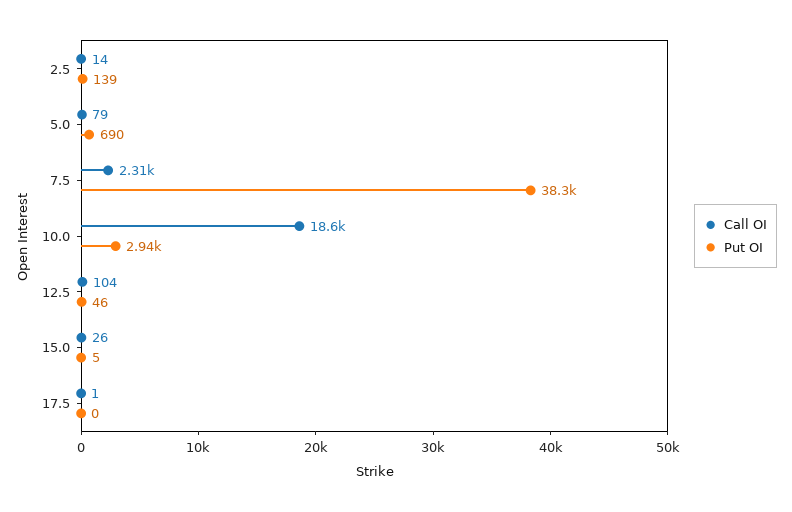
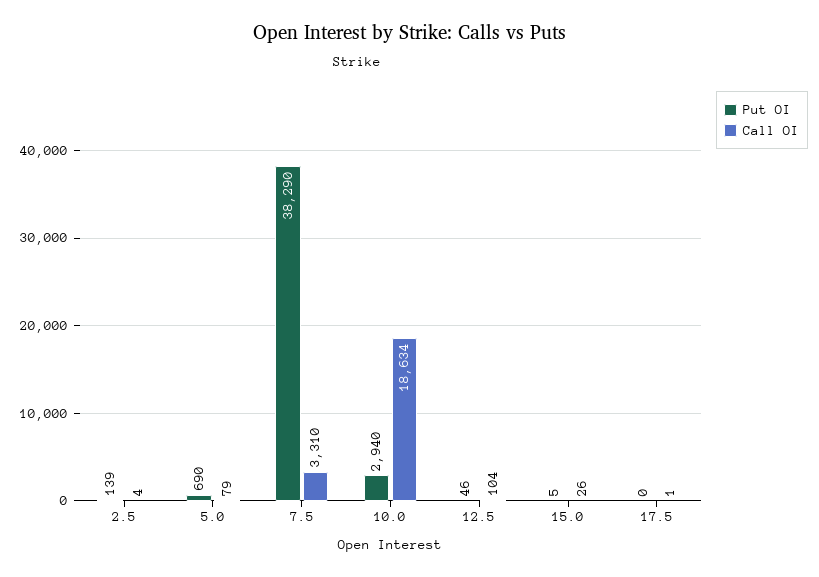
Call OI, 2.5: 14 -> 4
Call OI, 7.5: 2310 -> 3310

